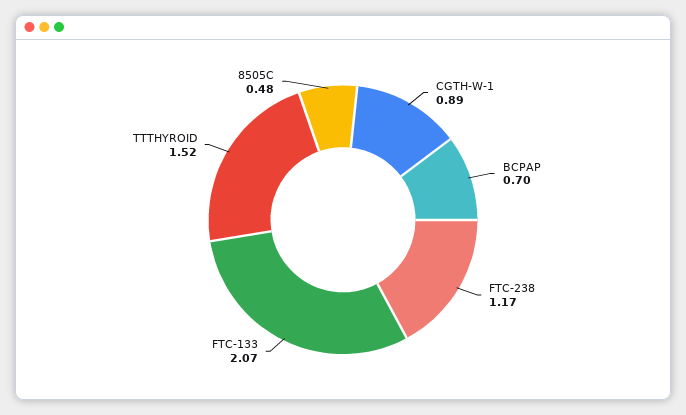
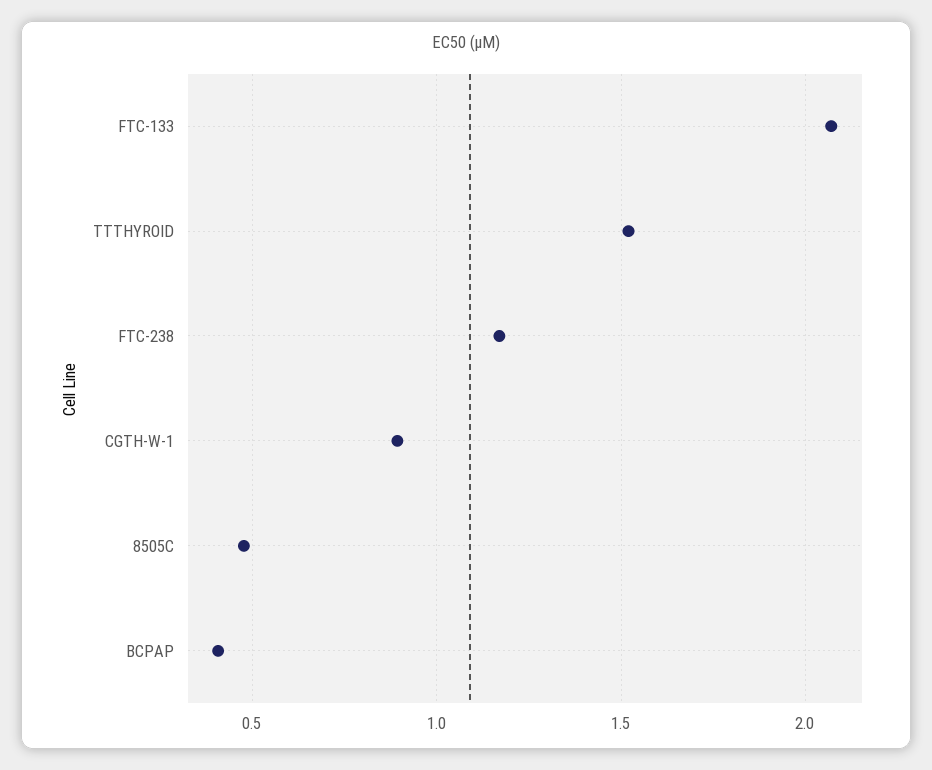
BCPAP: 0.7 -> 0.4

